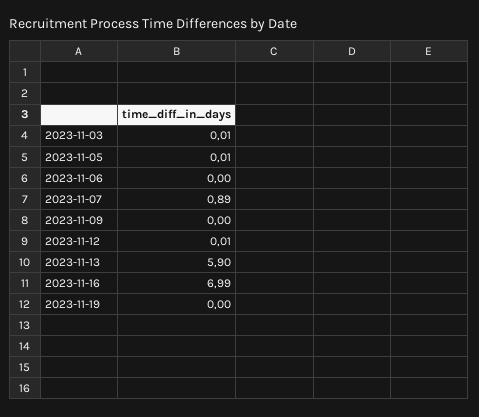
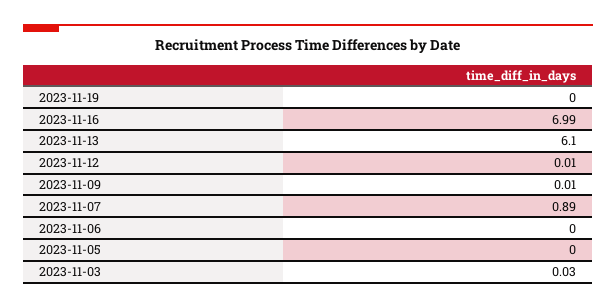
2023-11-03: 0.01 -> 0.03
2023-11-05: 0.01 -> 0
2023-11-09: 0 -> 0.01
2023-11-13: 5.9 -> 6.1

